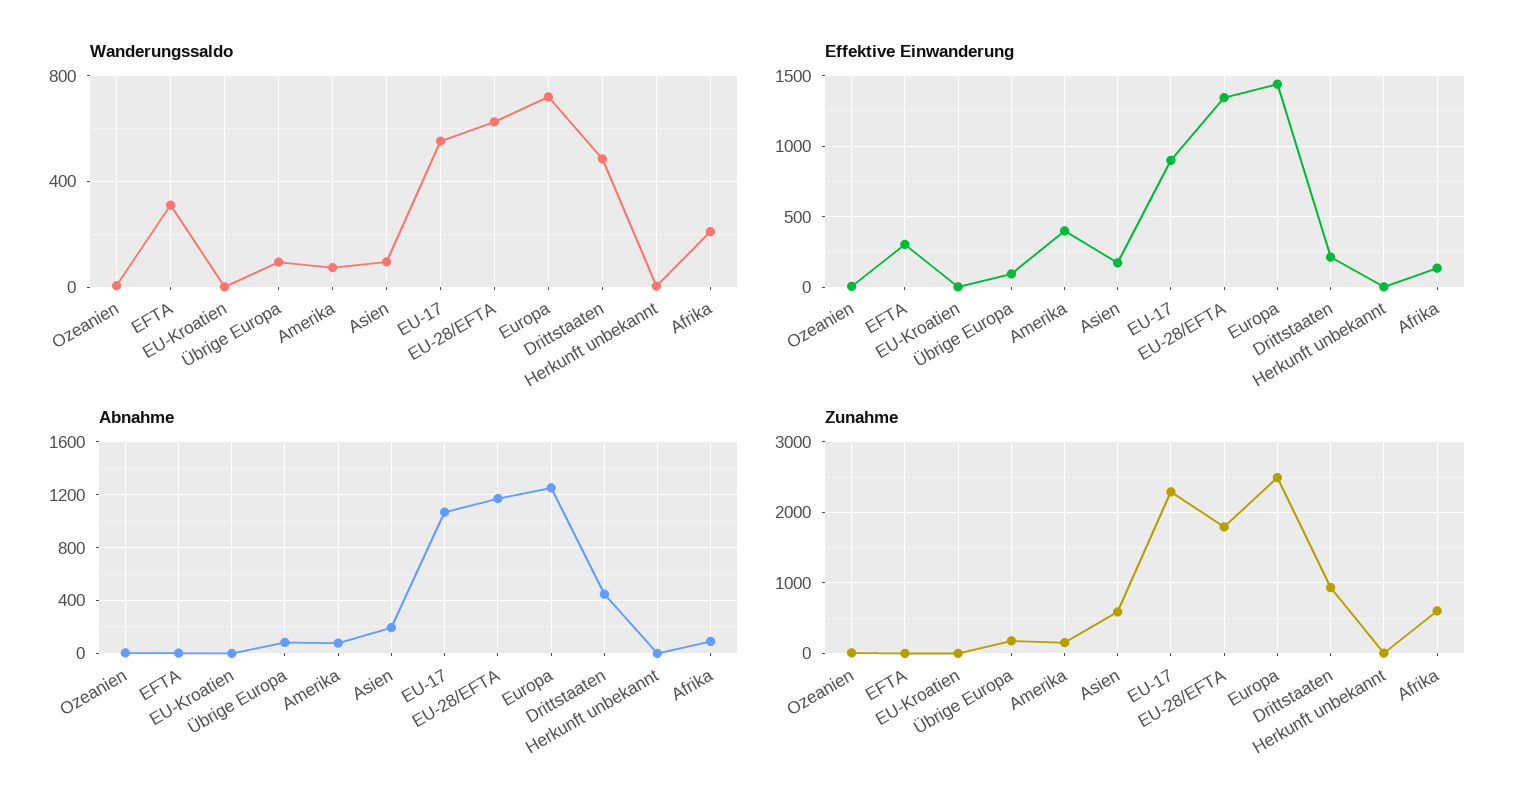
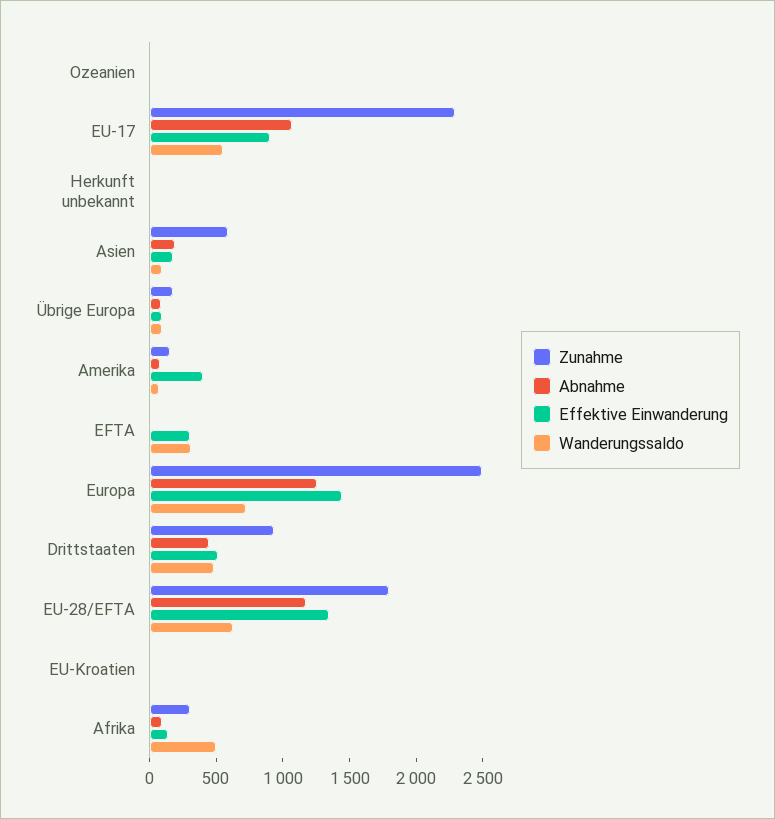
Wanderungssaldo, Afrika: 200 -> 500
Effektive Einwanderung, Drittstaaten: 200 -> 500
Zunahme, Afrika: 600 -> 300

